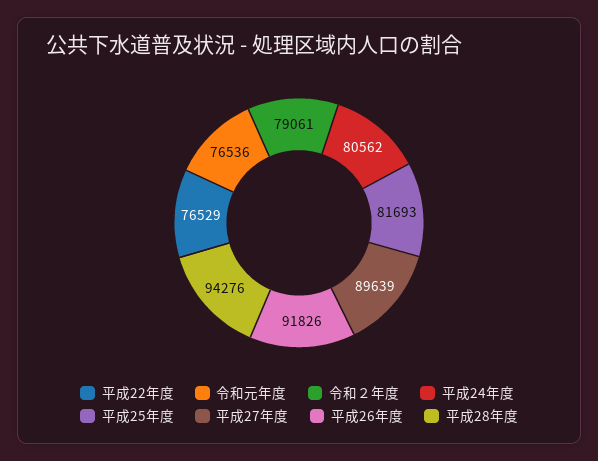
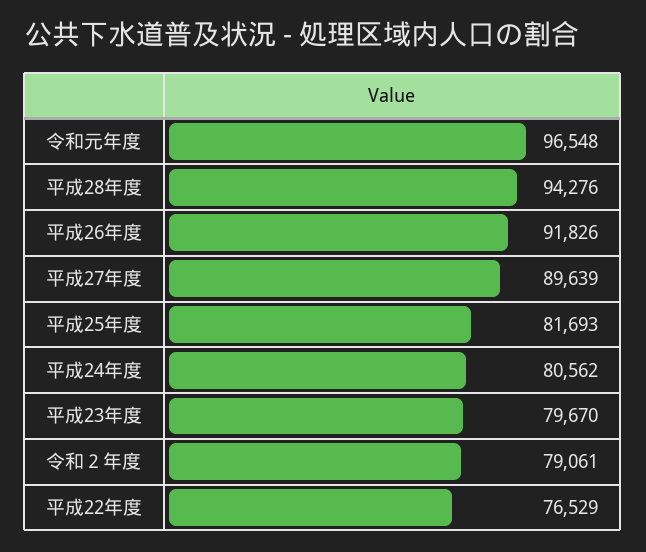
令和元年度: 76536 -> 96548
平成23年度: none -> 79670

